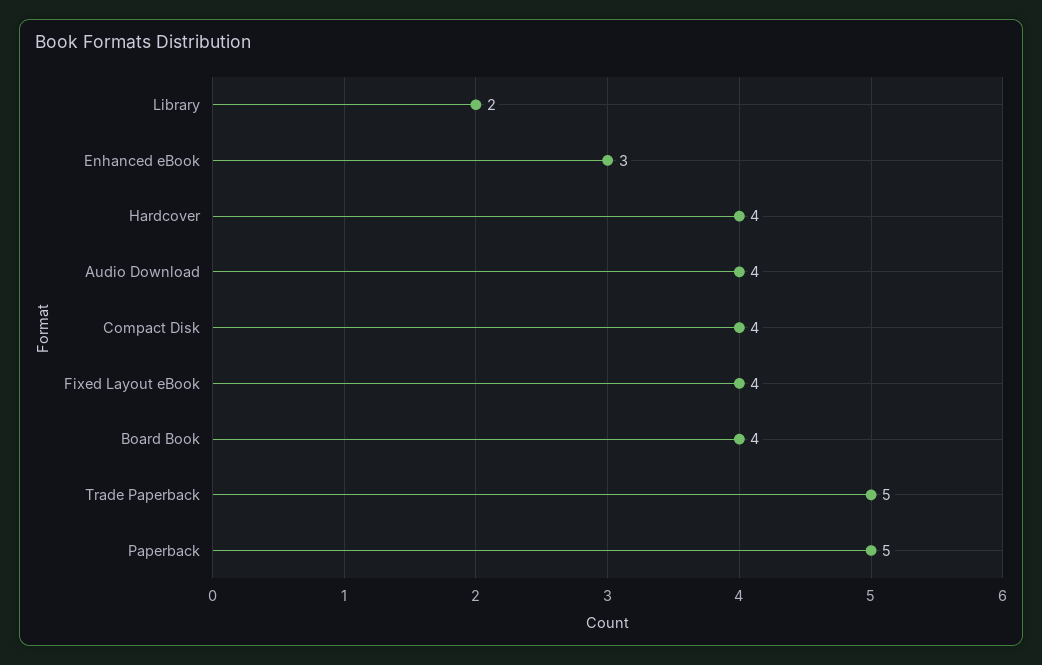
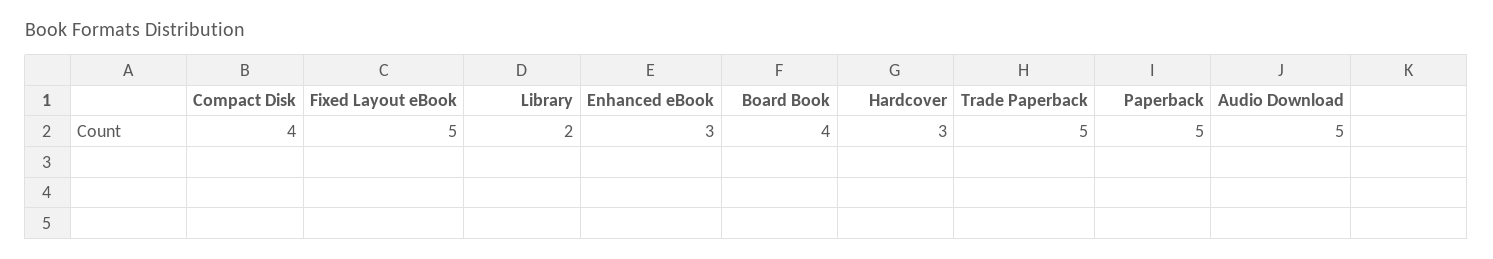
Hardcover: 4 -> 3
Audio Download: 4 -> 5
Fixed Layout eBook: 4 -> 5

